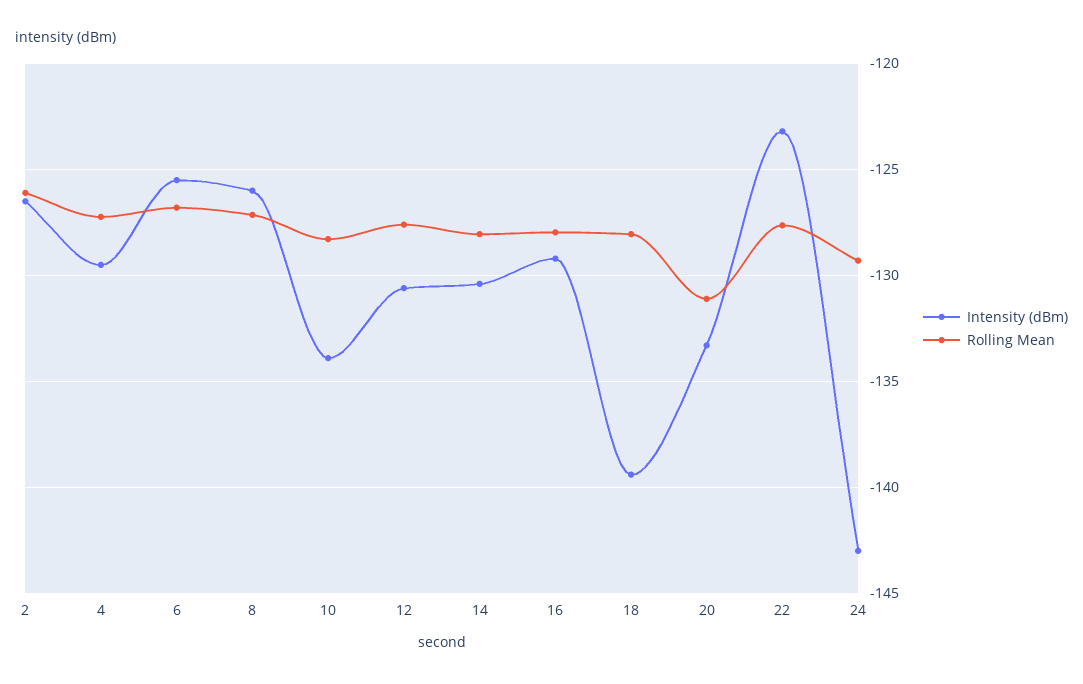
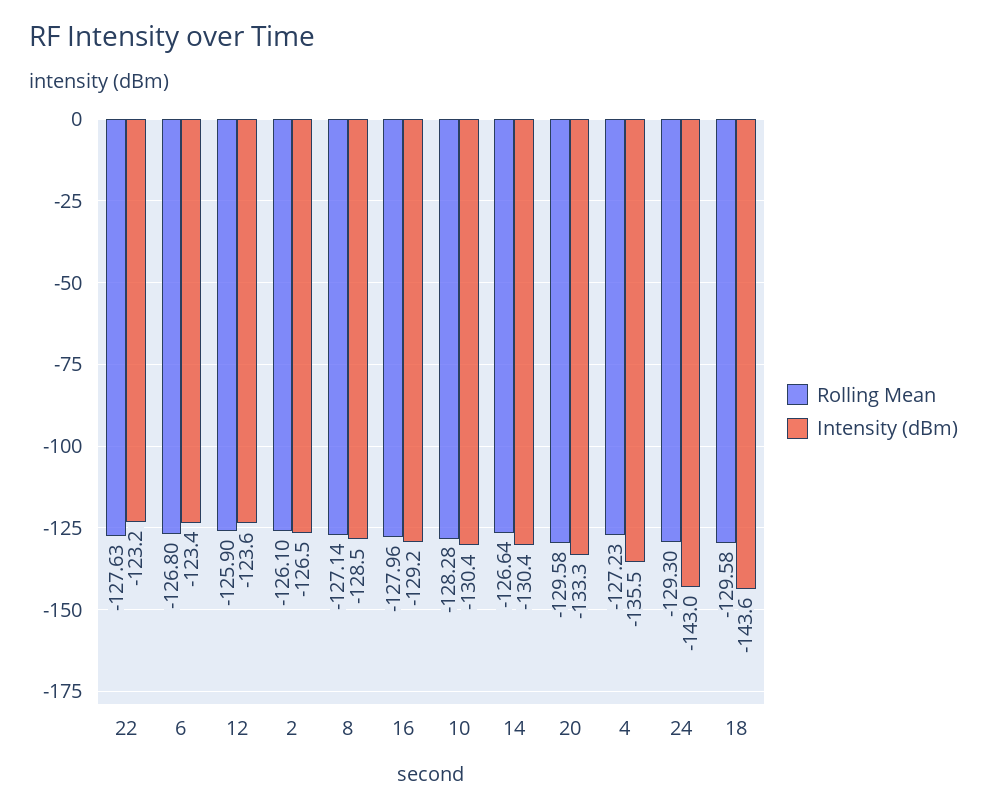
Intensity (dBm), 4: -129.5 -> -135.5
Intensity (dBm), 6: -125.5 -> -123.4
Intensity (dBm), 8: -126 -> -128.5
Intensity (dBm), 10: -134 -> -130.4
Intensity (dBm), 12: -130.5 -> -123.6
Rolling Mean, 12: -127.5 -> -125.9
Rolling Mean, 14: -128 -> -126.64
Intensity (dBm), 18: -139.5 -> -143.6
Rolling Mean, 18: -128 -> -129.58
Rolling Mean, 20: -131 -> -129.58

